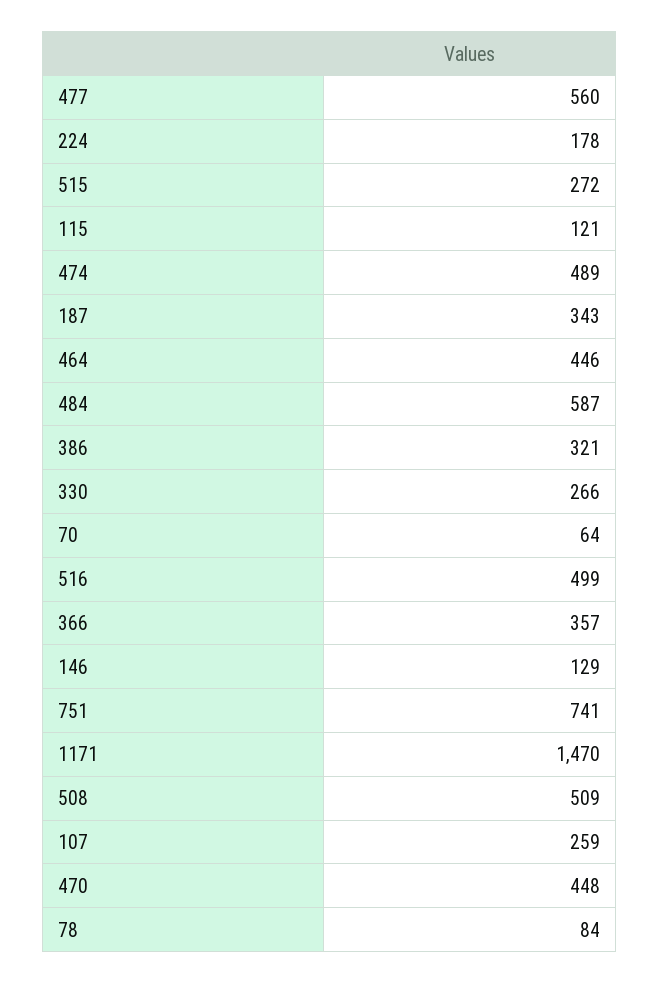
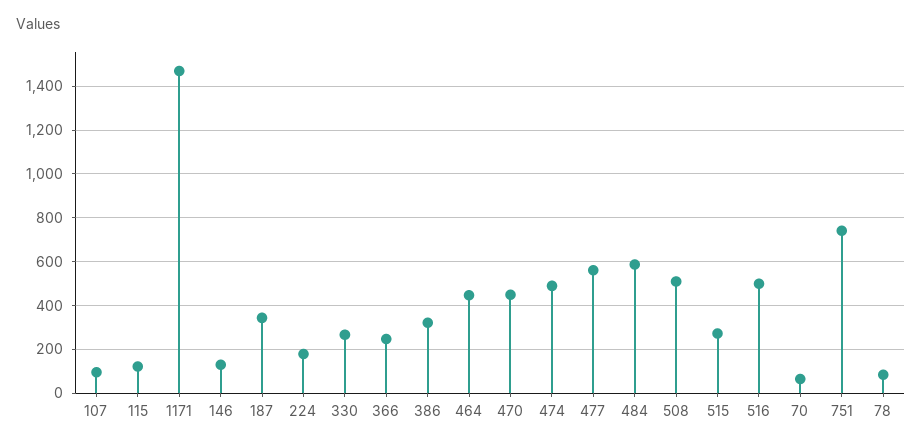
366: 357 -> 250
107: 259 -> 100

